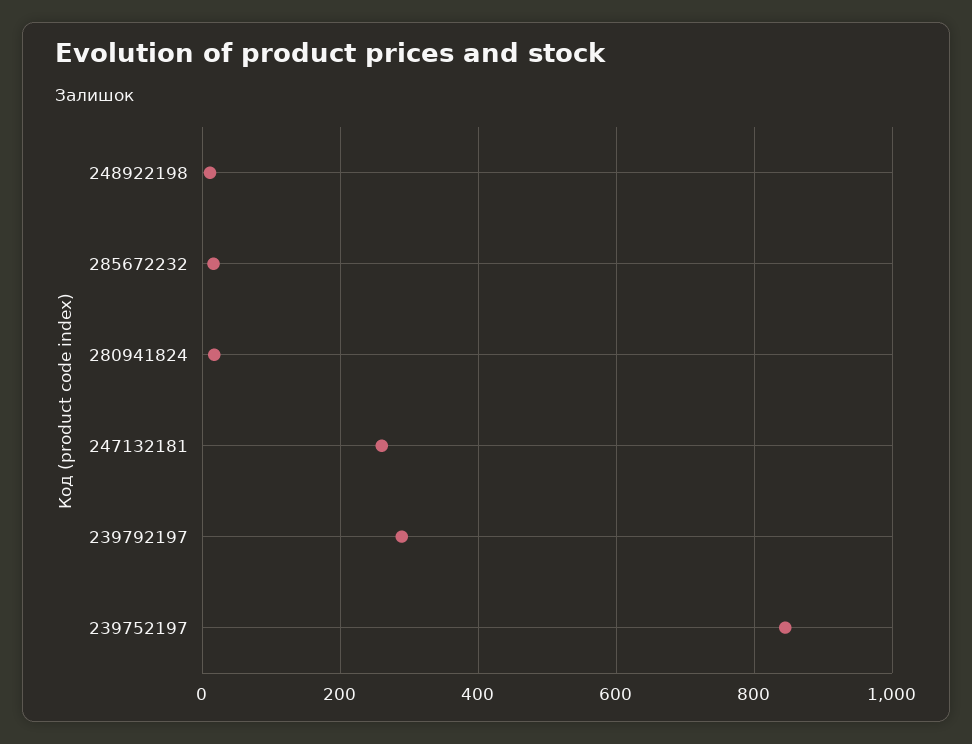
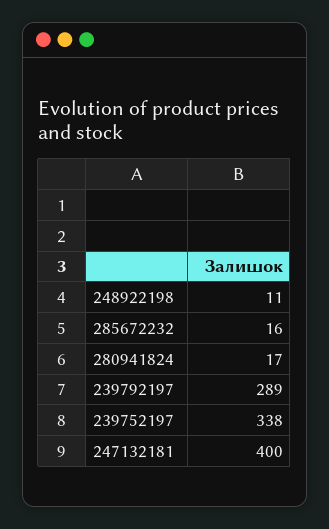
247132181: 260 -> 400
239752197: 840 -> 338

